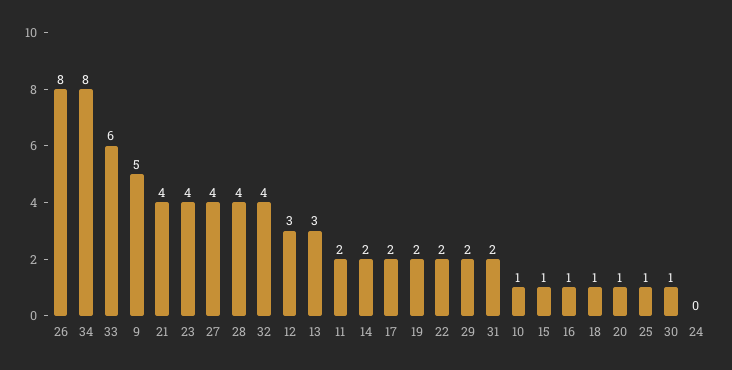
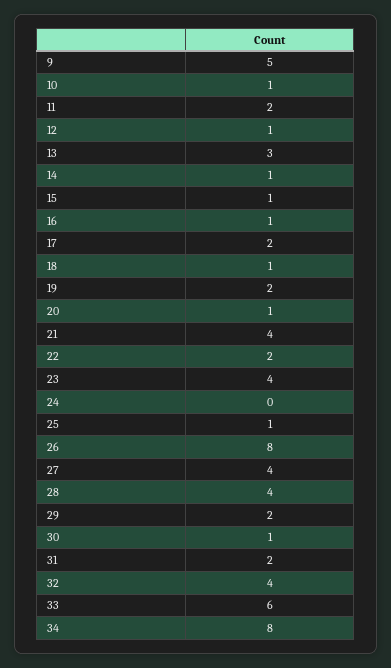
12: 3 -> 1
14: 2 -> 1

